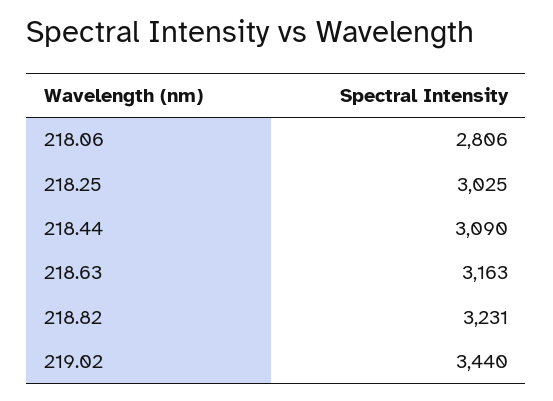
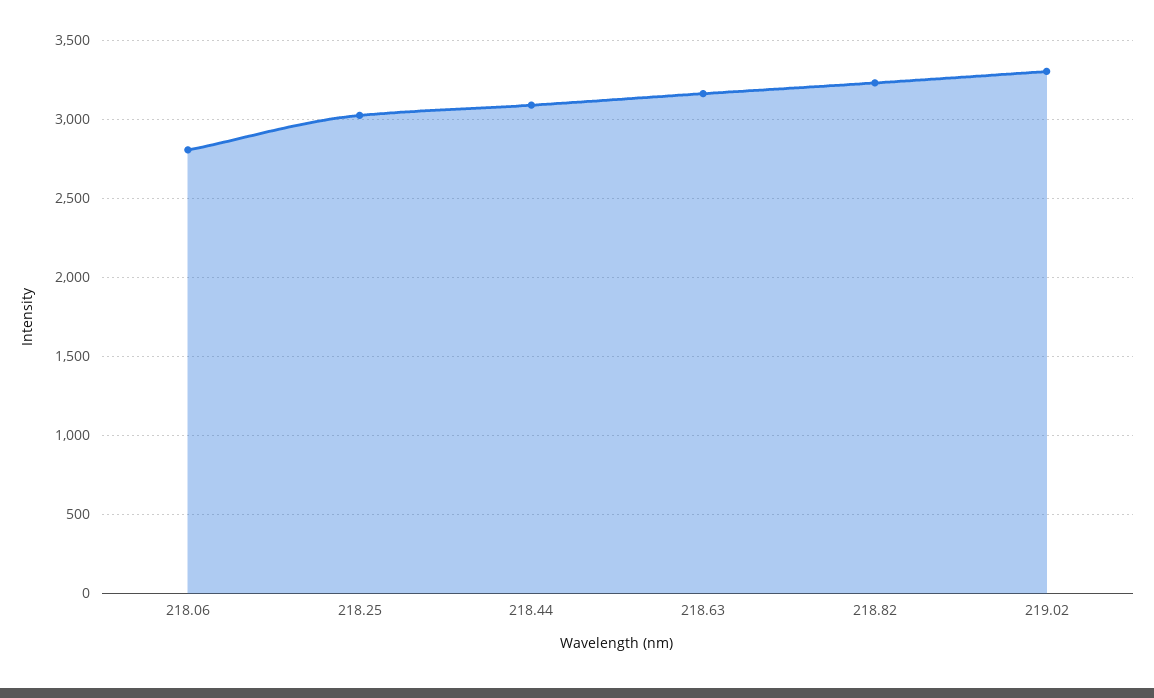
219.02: 3440 -> 3300

